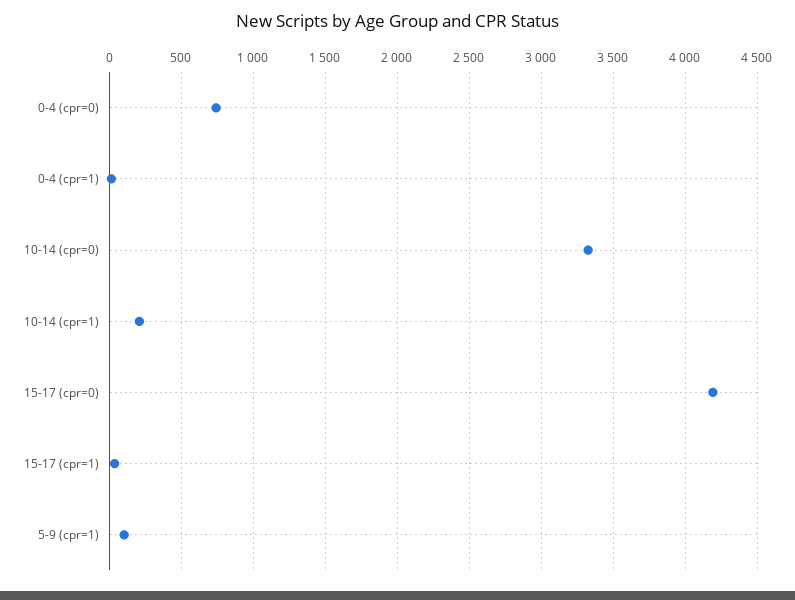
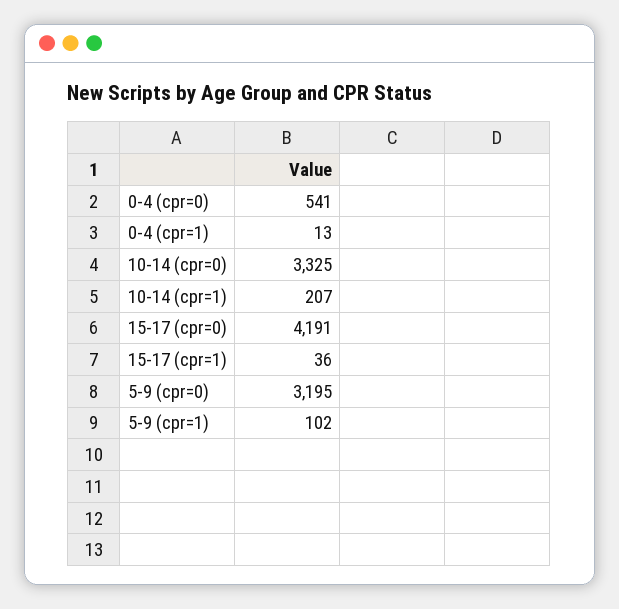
0-4 (cpr=0): 750 -> 541
5-9 (cpr=0): none -> 3195

